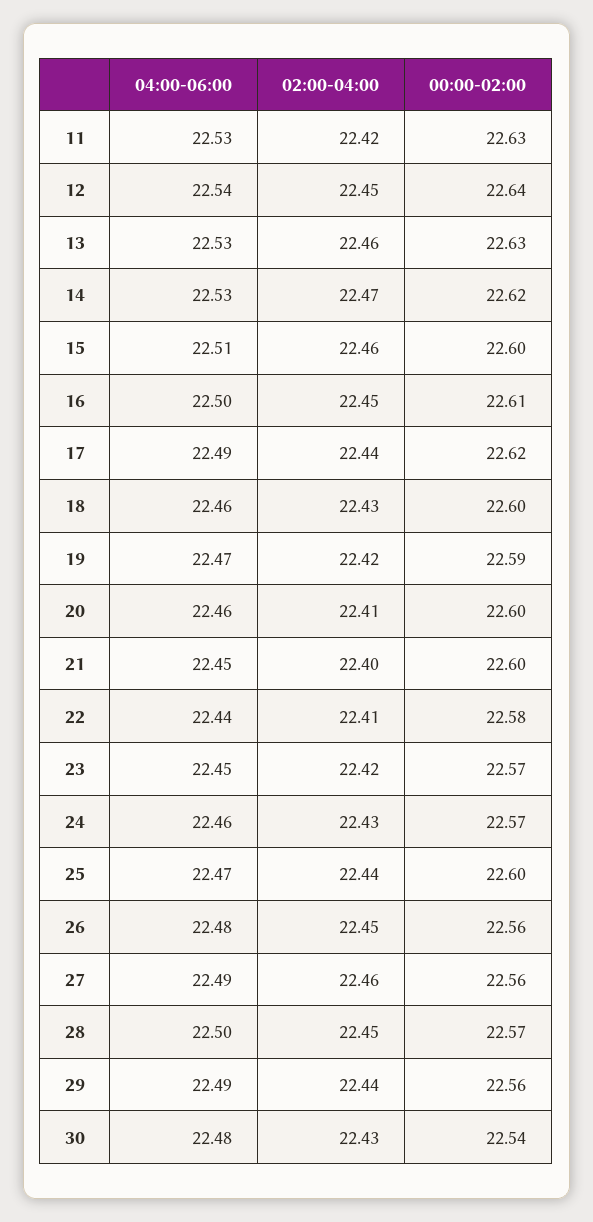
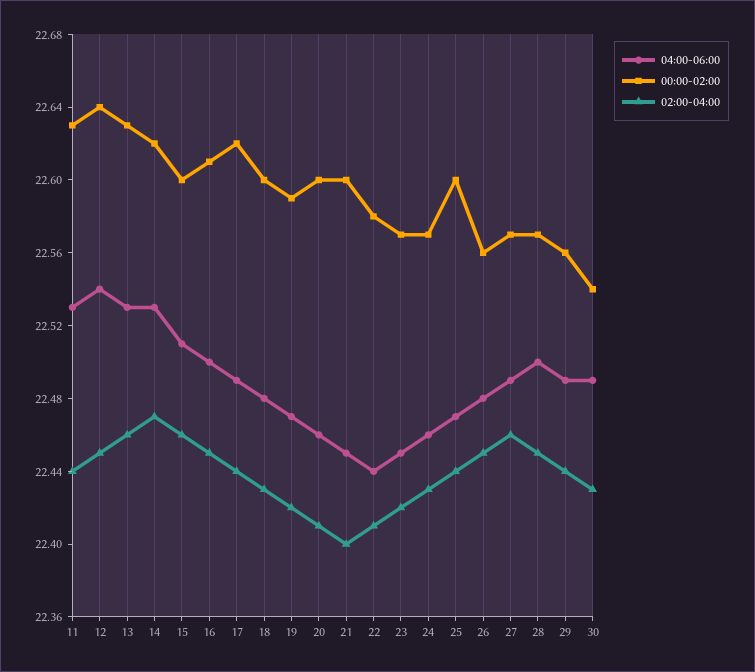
02:00-04:00, 11: 22.42 -> 22.44
04:00-06:00, 18: 22.46 -> 22.48
00:00-02:00, 27: 22.56 -> 22.57
04:00-06:00, 30: 22.48 -> 22.49

